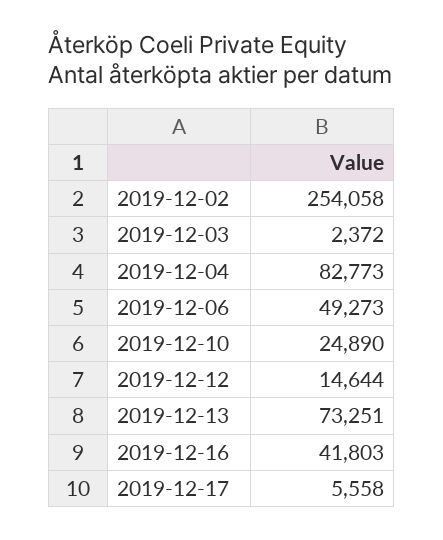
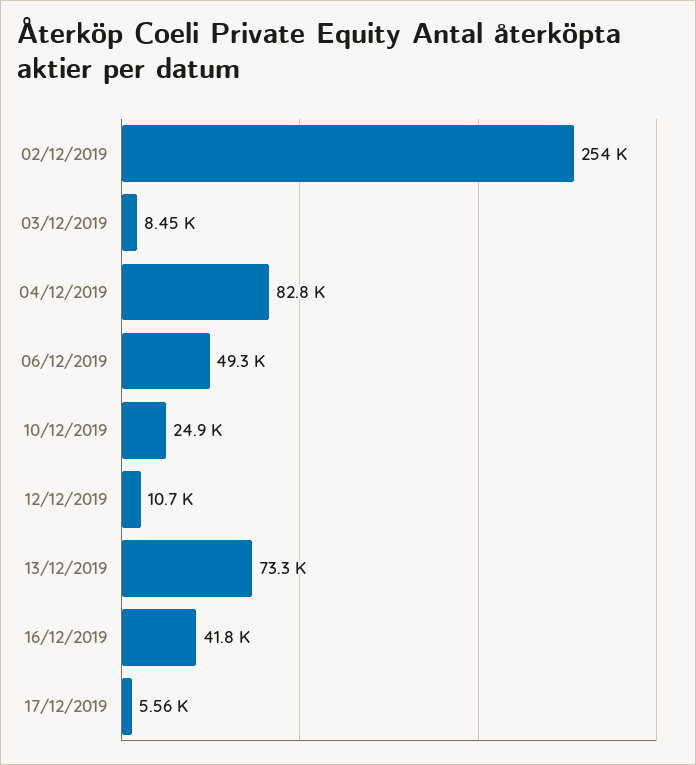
2019-12-03: 2372 -> 8450
2019-12-12: 14644 -> 10700

